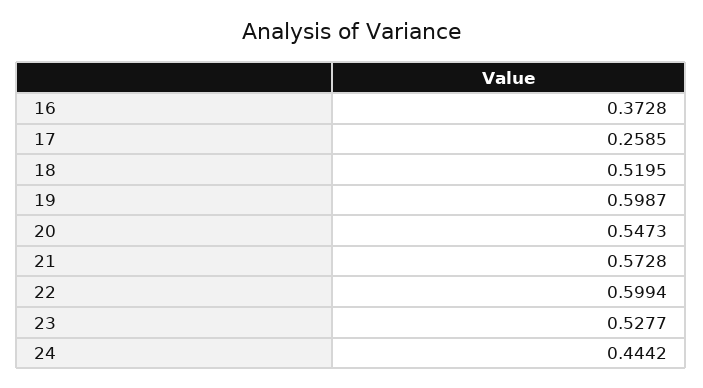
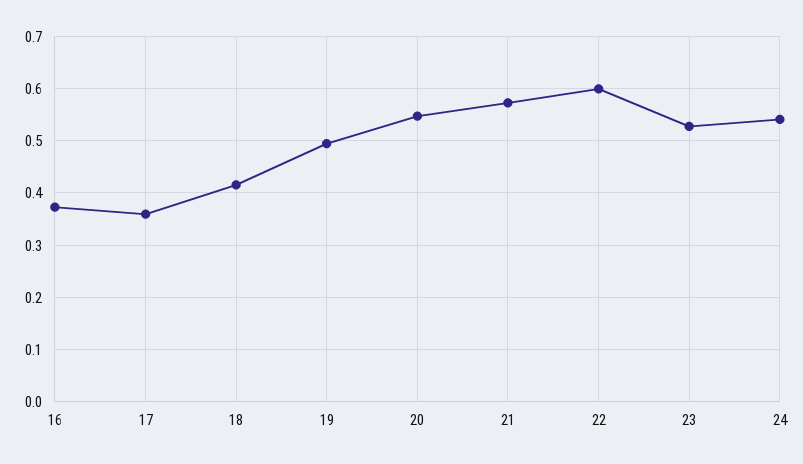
17: 0.2585 -> 0.36
18: 0.5195 -> 0.42
19: 0.5987 -> 0.5
24: 0.4442 -> 0.54

